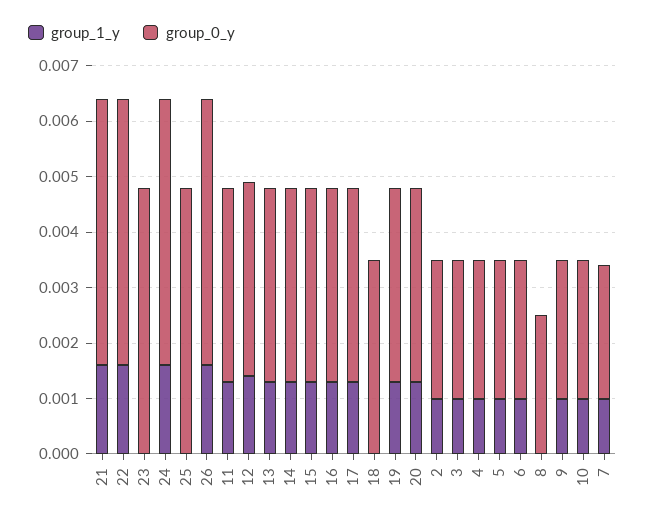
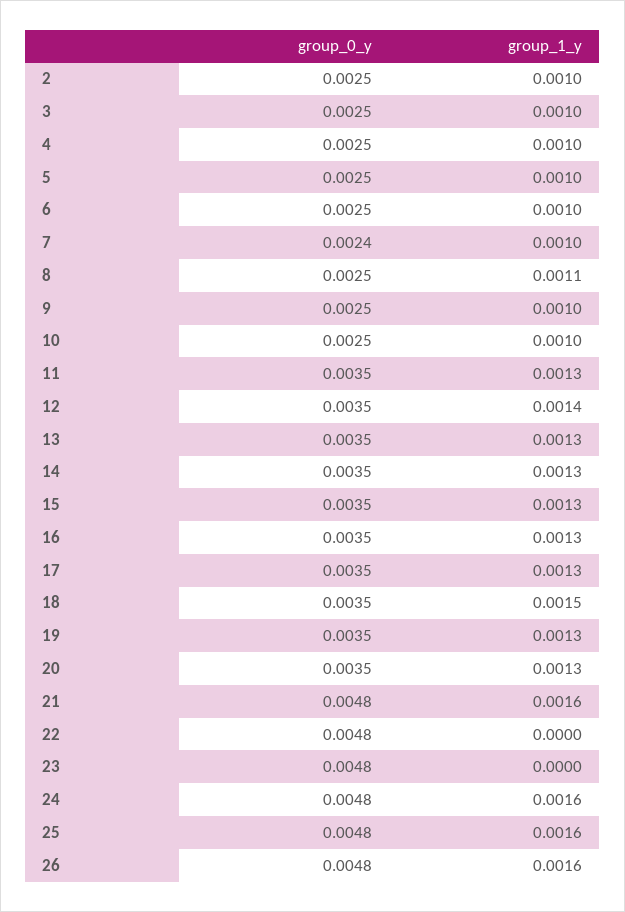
group_1_y, 22: 0.0015 -> 0
group_1_y, 25: 0 -> 0.0016
group_1_y, 18: 0 -> 0.0015
group_1_y, 8: 0 -> 0.0011

